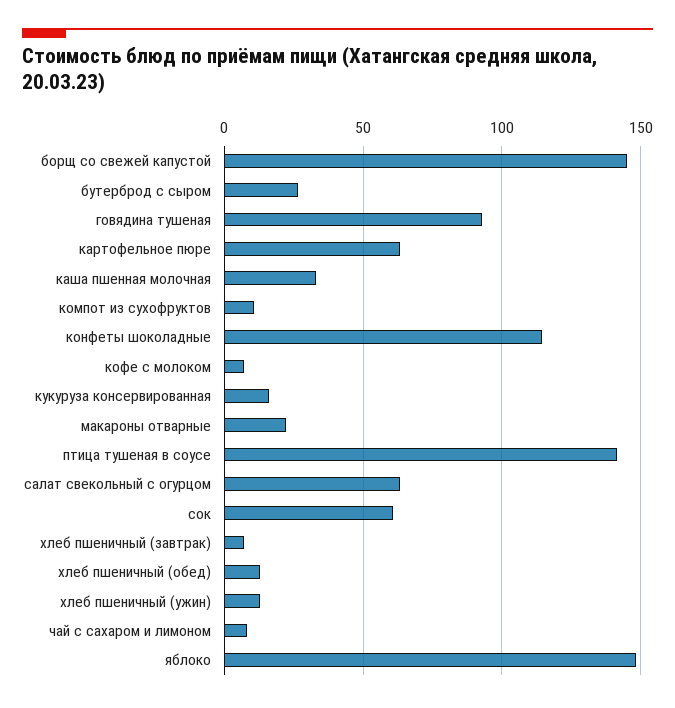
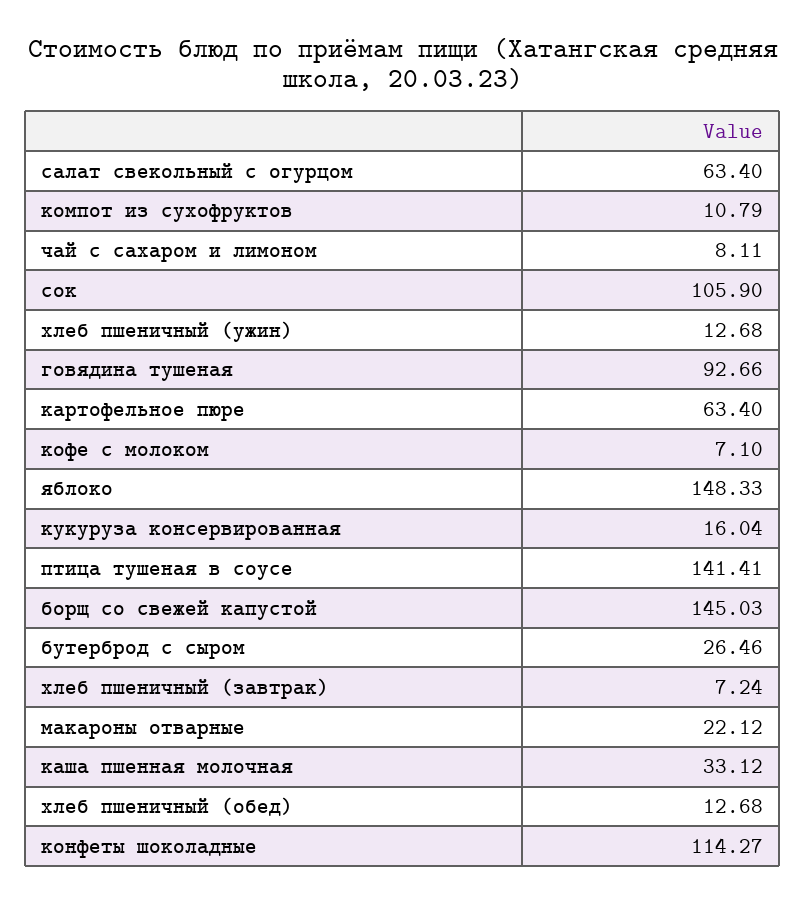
сок: 60 -> 105.9

